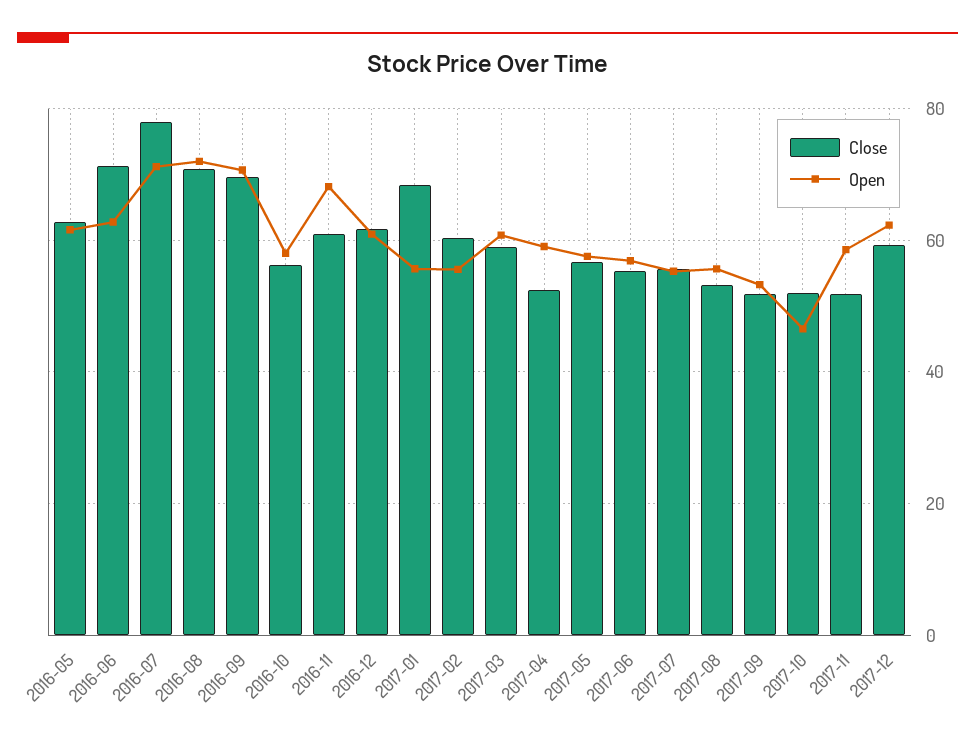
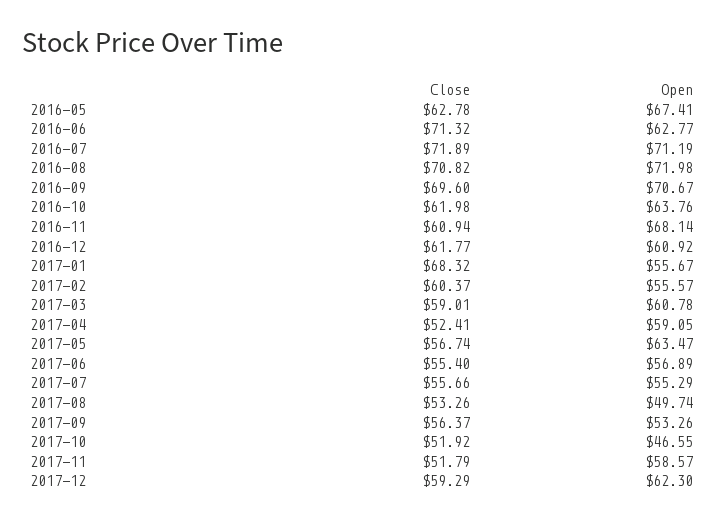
Open, 2016-05: 62 -> 67.41
Close, 2016-07: 78 -> 71.89
Close, 2016-10: 56 -> 61.98
Open, 2016-10: 58 -> 63.76
Open, 2017-05: 58 -> 63.47
Open, 2017-08: 56 -> 49.74
Close, 2017-09: 52 -> 56.37

